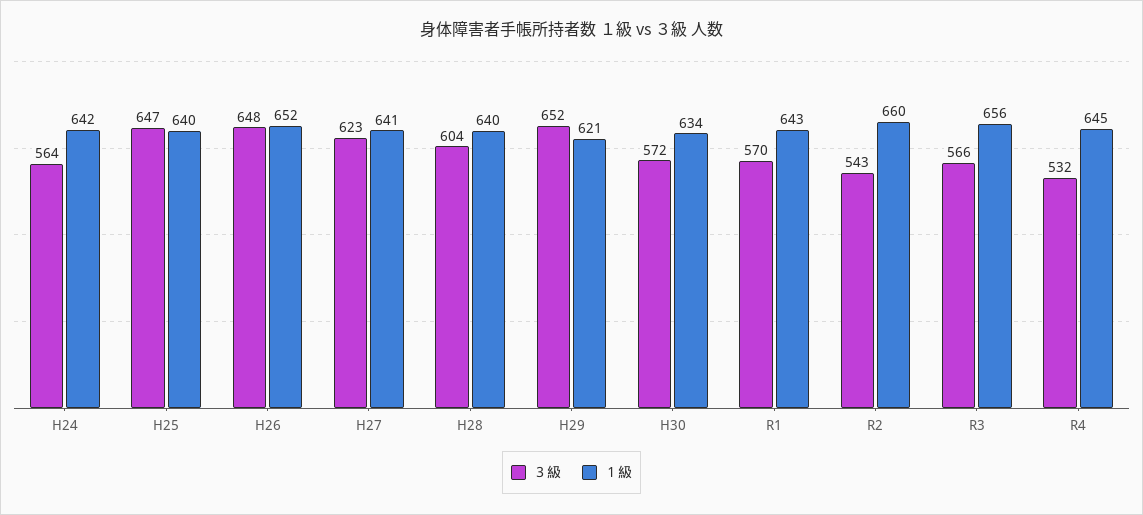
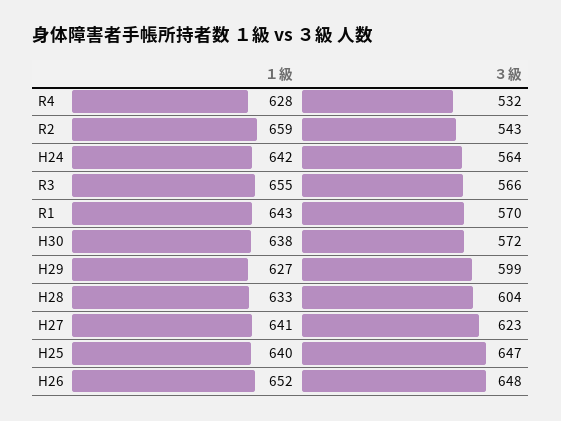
１級, H28: 640 -> 633
３級, H29: 652 -> 599
１級, H29: 621 -> 627
１級, H30: 634 -> 638
１級, R2: 660 -> 659
１級, R3: 656 -> 655
１級, R4: 645 -> 628

